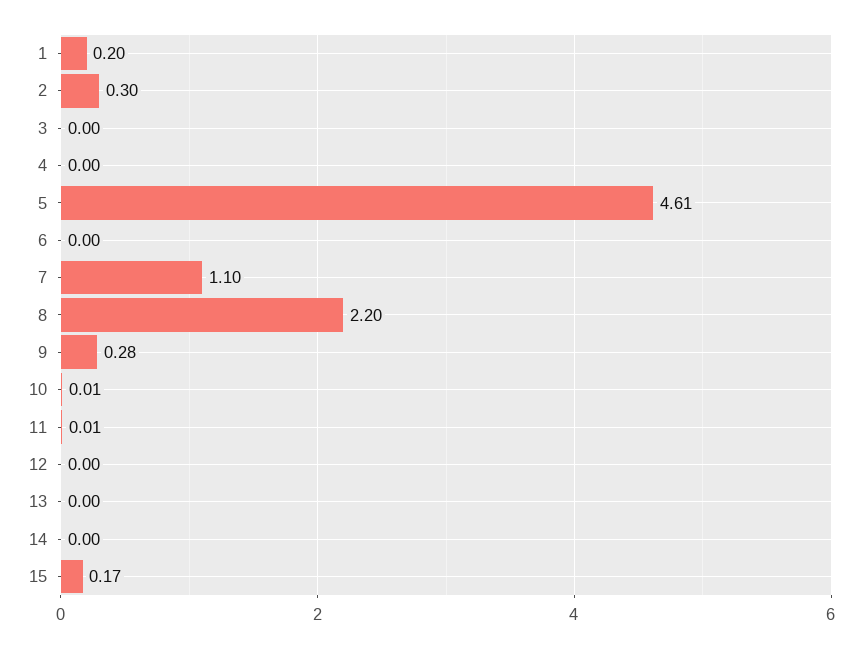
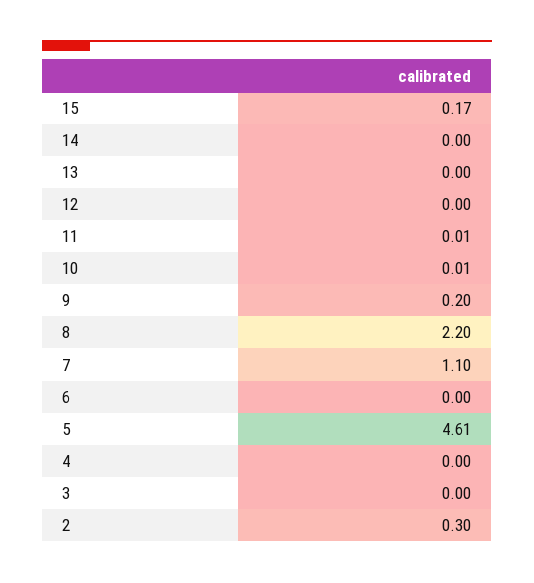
1: 0.2 -> none
9: 0.28 -> 0.2

